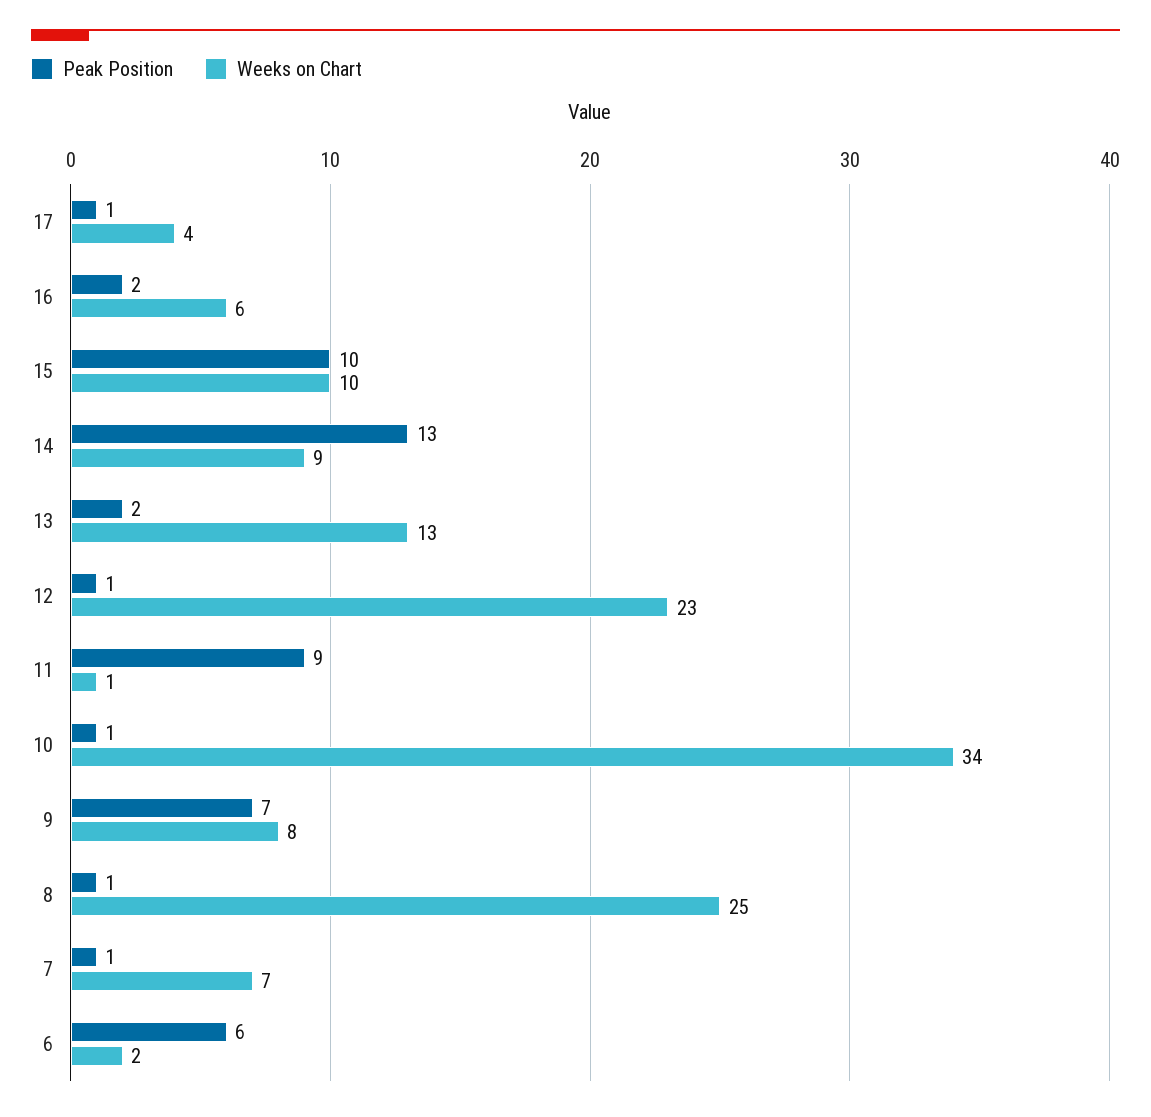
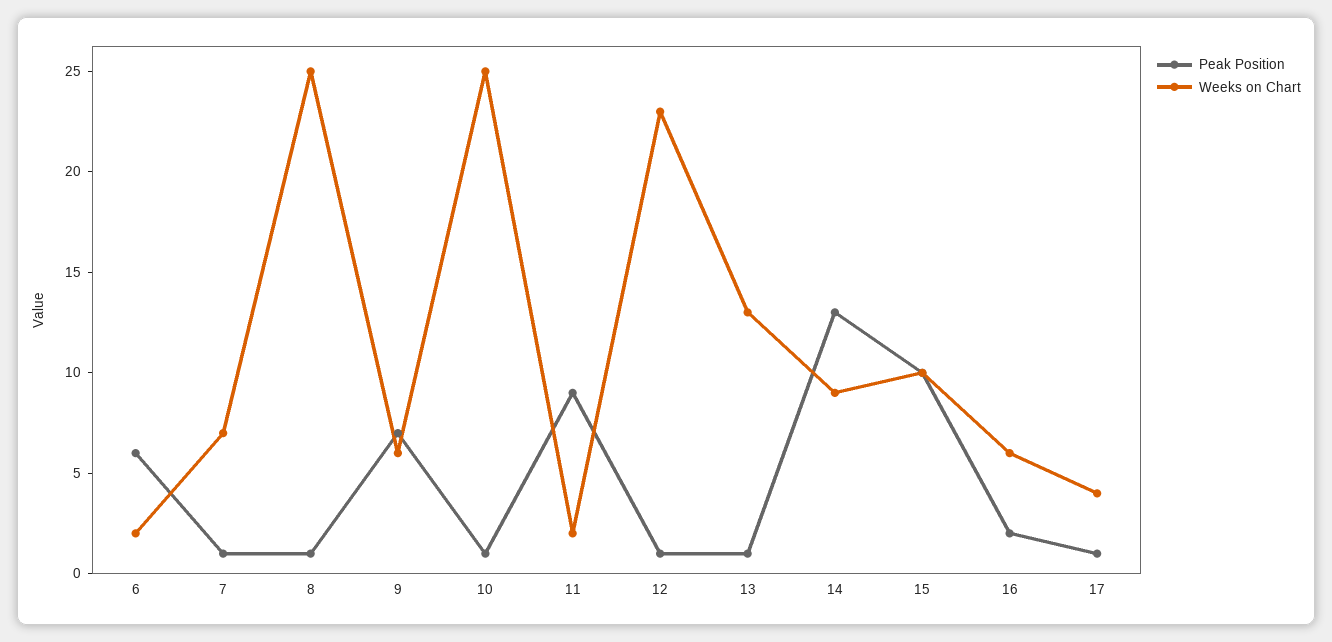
Peak Position, 13: 2 -> 1
Weeks on Chart, 11: 1 -> 2
Weeks on Chart, 10: 34 -> 25
Weeks on Chart, 9: 8 -> 6

